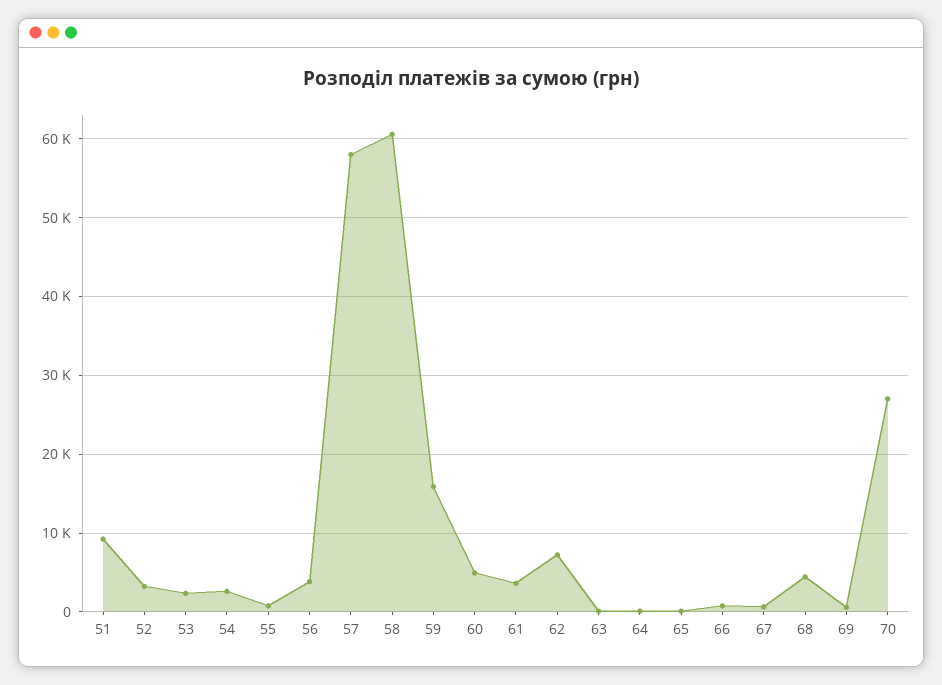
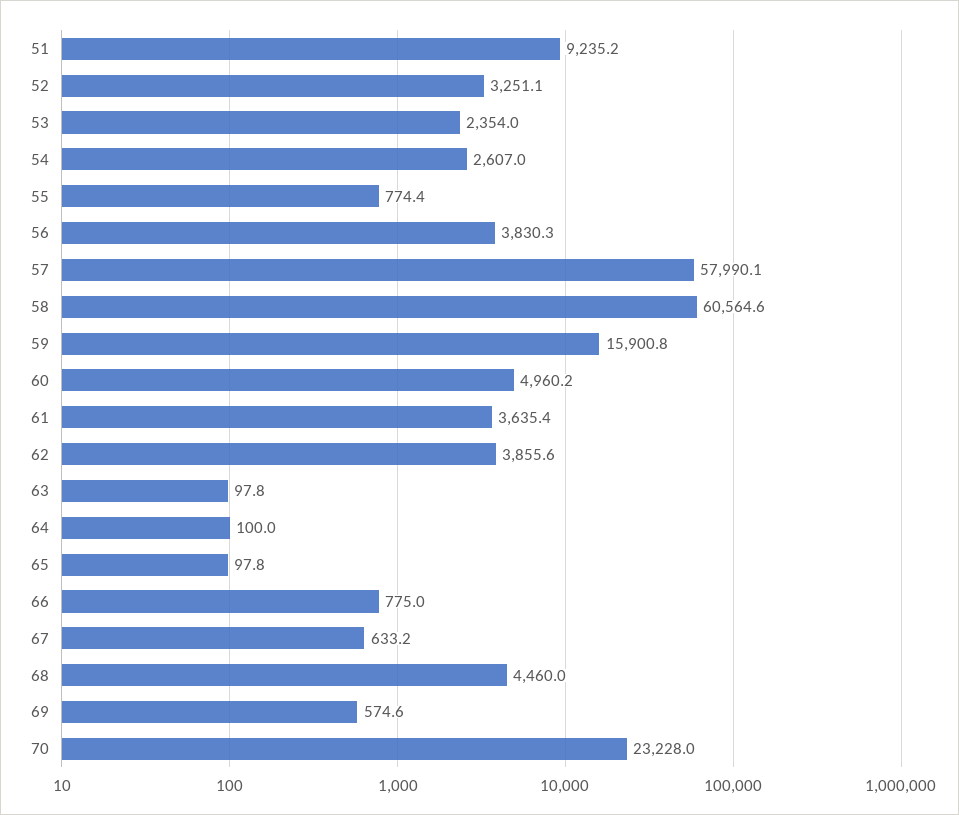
62: 7000 -> 3855.6
70: 27000 -> 23228

